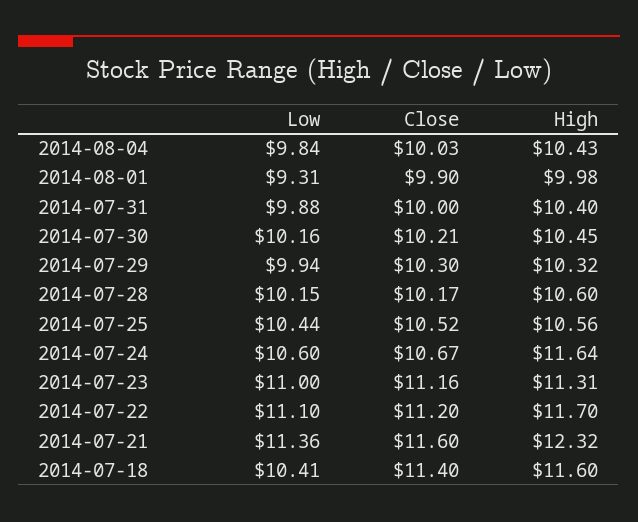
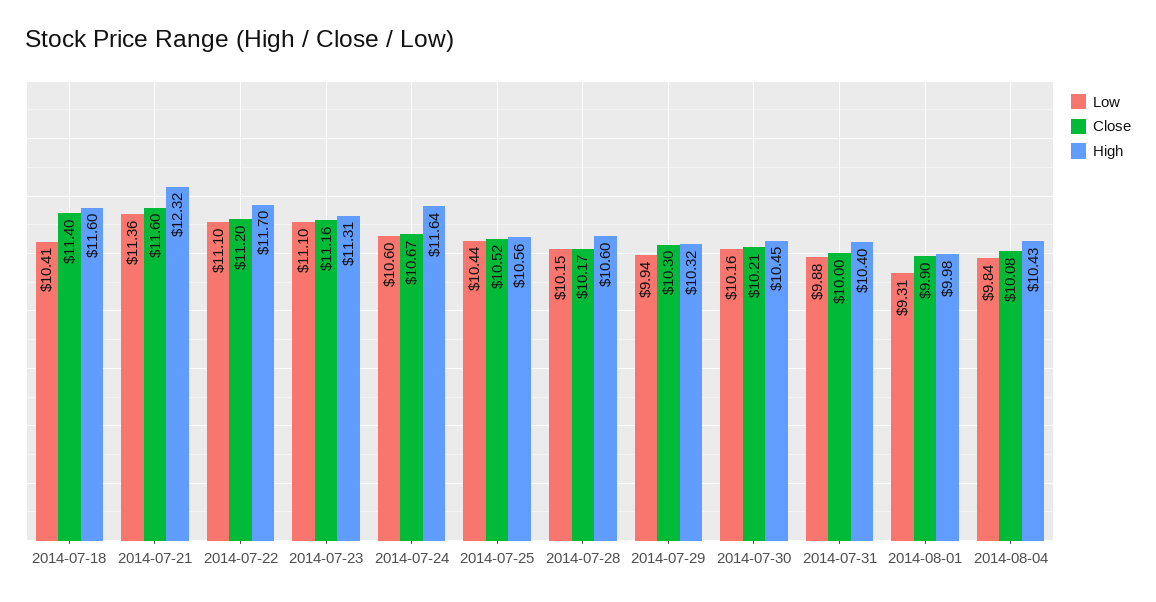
Close, 2014-08-04: 10.03 -> 10.08
Low, 2014-07-23: 11 -> 11.1

